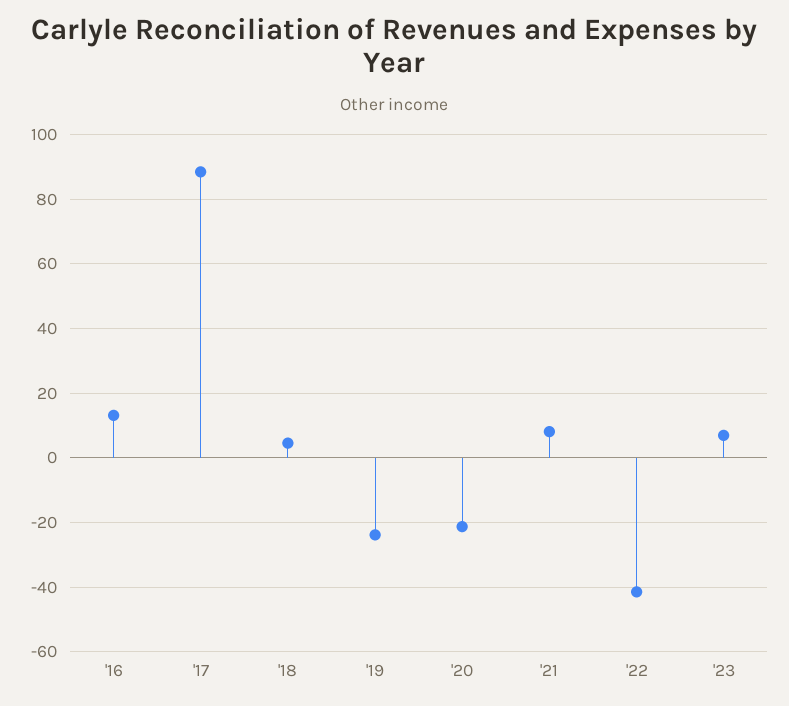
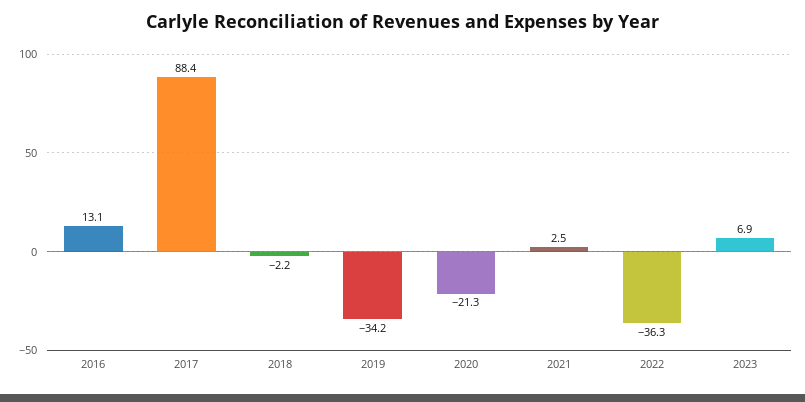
'18: 4 -> -2.2
'19: -24 -> -34.2
'21: 8 -> 2.5
'22: -42 -> -36.3

